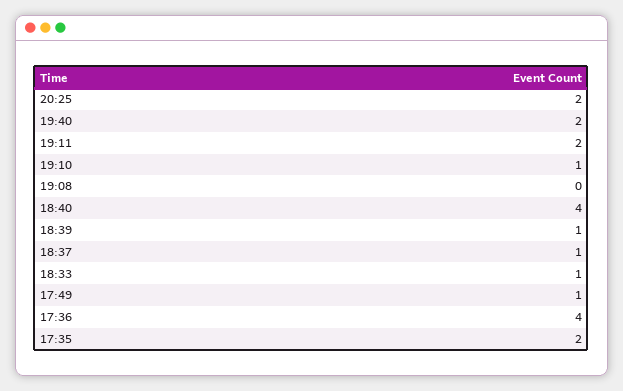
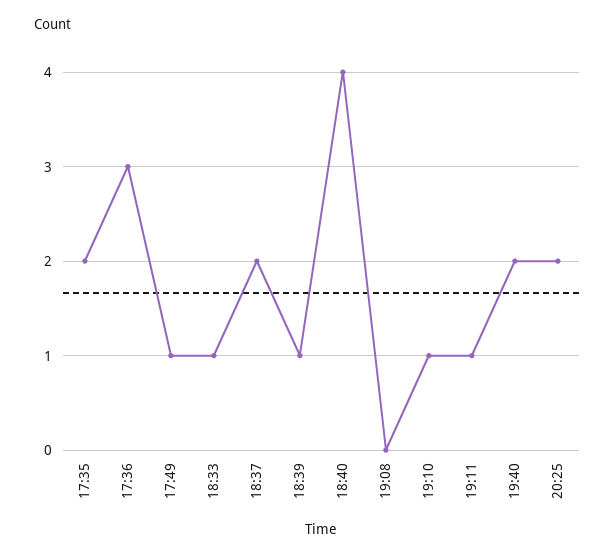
19:11: 2 -> 1
18:37: 1 -> 2
17:36: 4 -> 3

